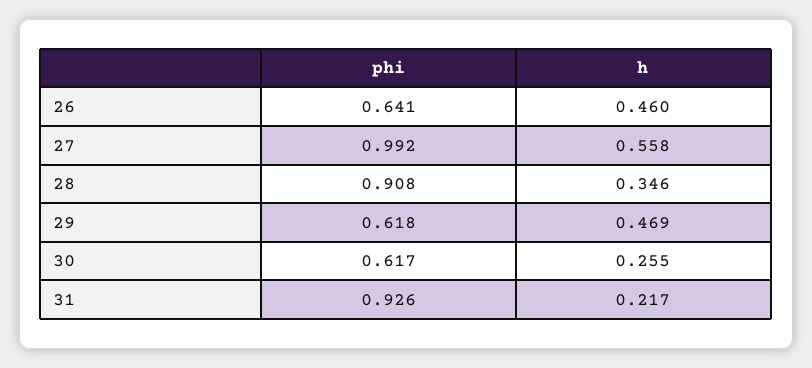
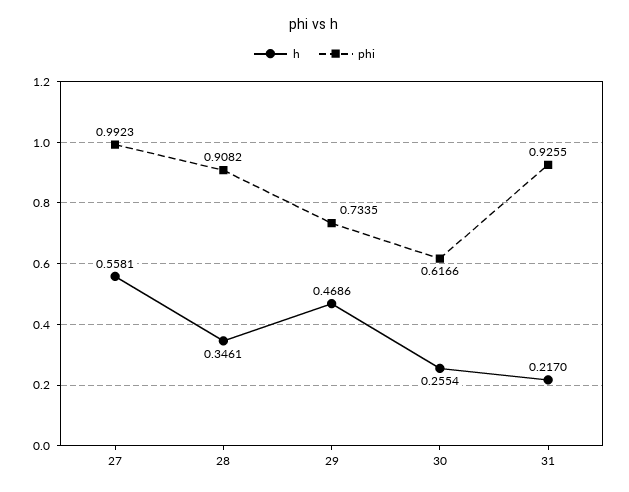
phi, 26: 0.641 -> none
h, 26: 0.46 -> none
phi, 29: 0.618 -> 0.7335

